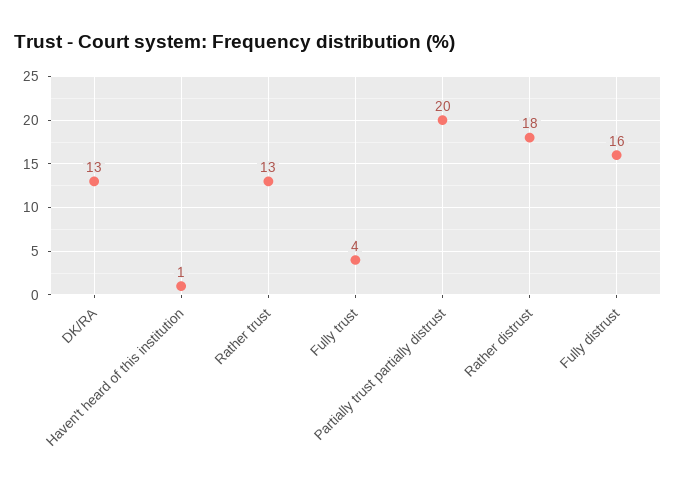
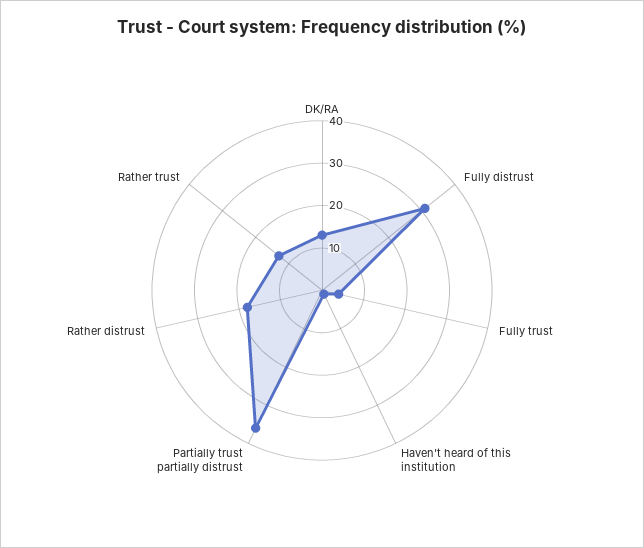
Partially trust partially distrust: 20 -> 35
Fully distrust: 16 -> 30

